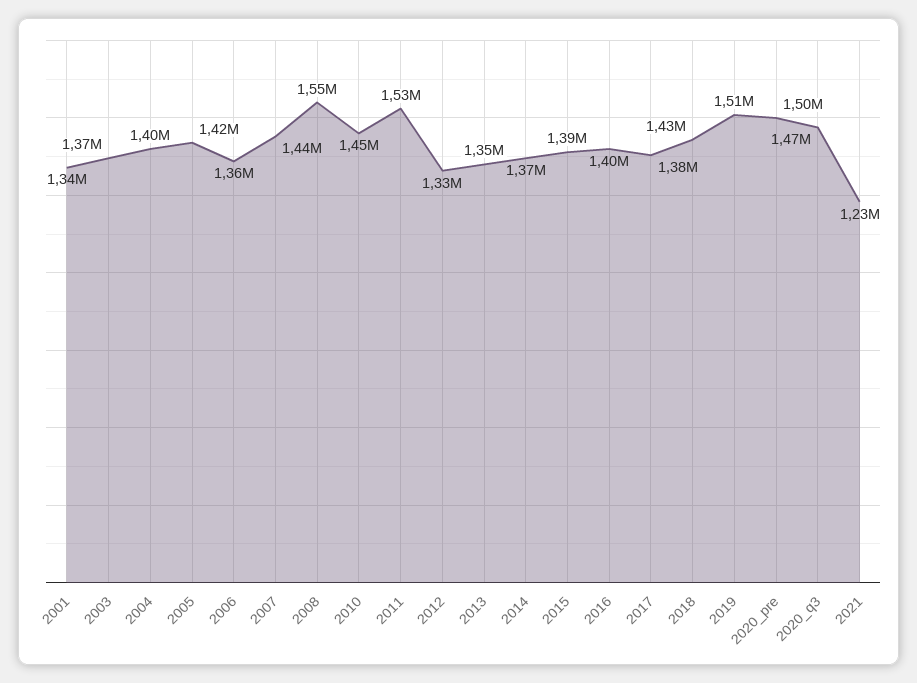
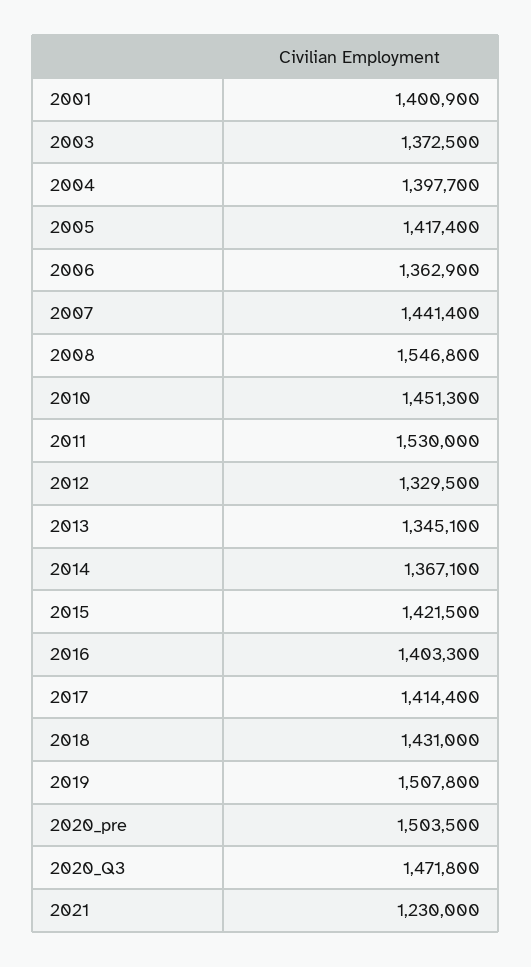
2001: 1340000 -> 1400900
2015: 1390000 -> 1421500
2017: 1380000 -> 1414400

